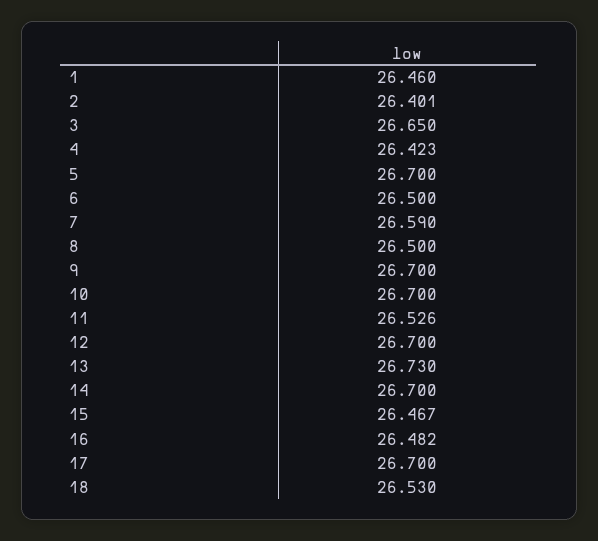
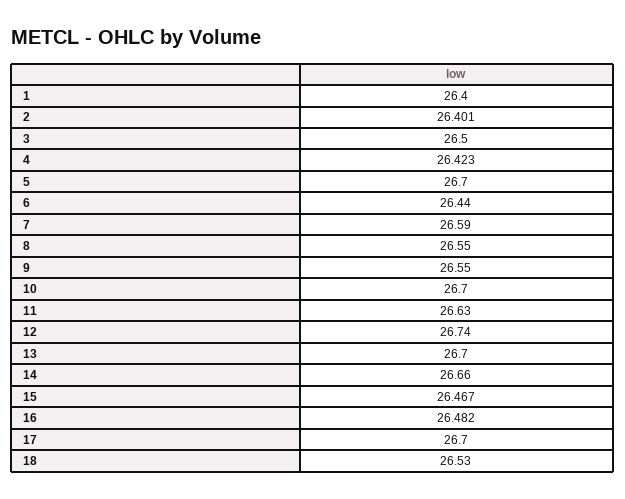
1: 26.46 -> 26.4
3: 26.65 -> 26.5
6: 26.5 -> 26.44
8: 26.5 -> 26.55
9: 26.7 -> 26.55
11: 26.526 -> 26.63
12: 26.7 -> 26.74
13: 26.73 -> 26.7
14: 26.7 -> 26.66

